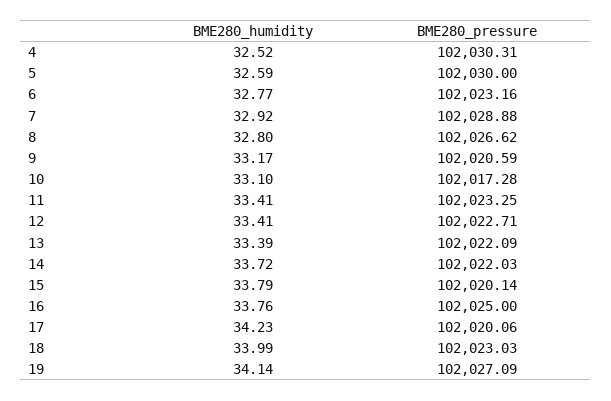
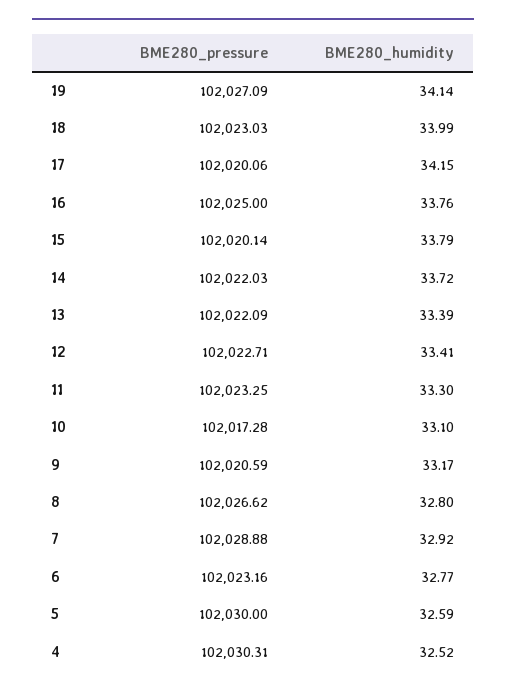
BME280_humidity, 11: 33.41 -> 33.3
BME280_humidity, 17: 34.23 -> 34.15

